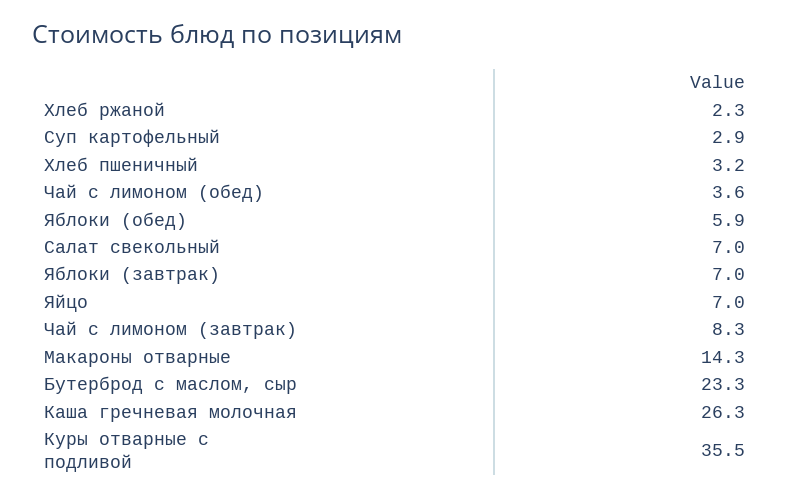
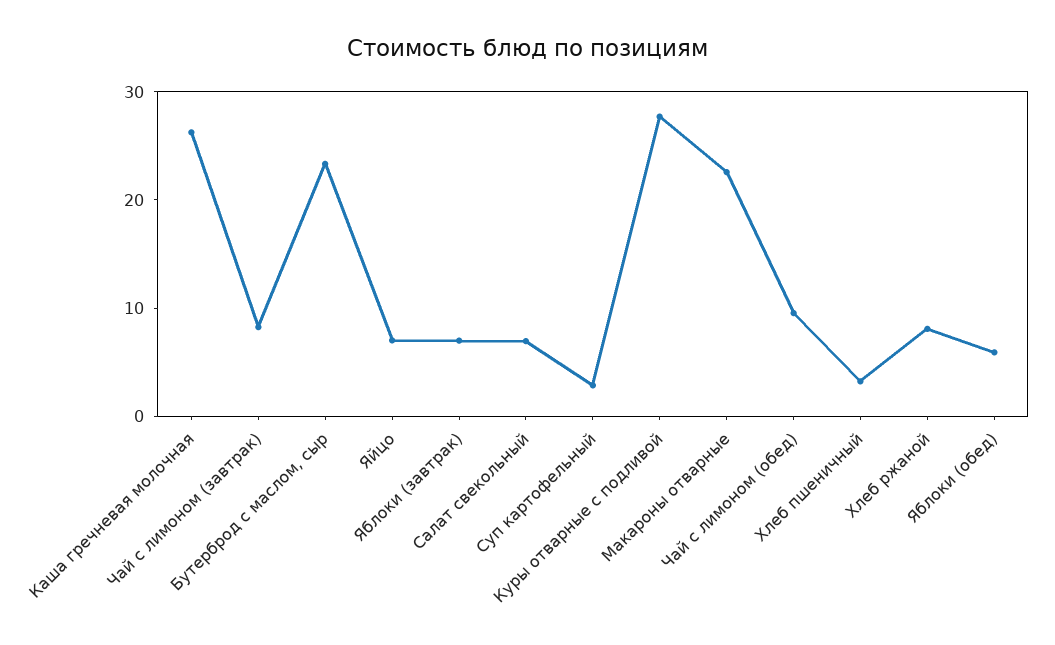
Хлеб ржаной: 2.3 -> 8
Чай с лимоном (обед): 3.6 -> 10
Макароны отварные: 14.3 -> 22
Куры отварные с подливой: 35.5 -> 28

